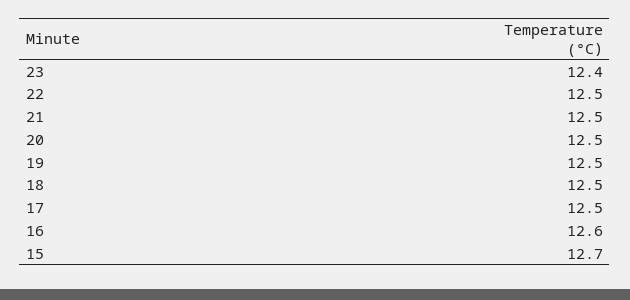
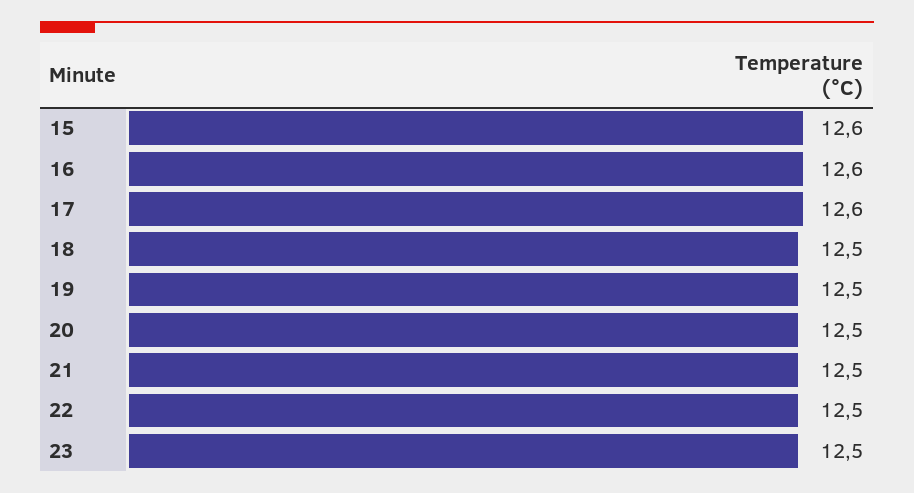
23: 12.4 -> 12.5
17: 12.5 -> 12.6
15: 12.7 -> 12.6

